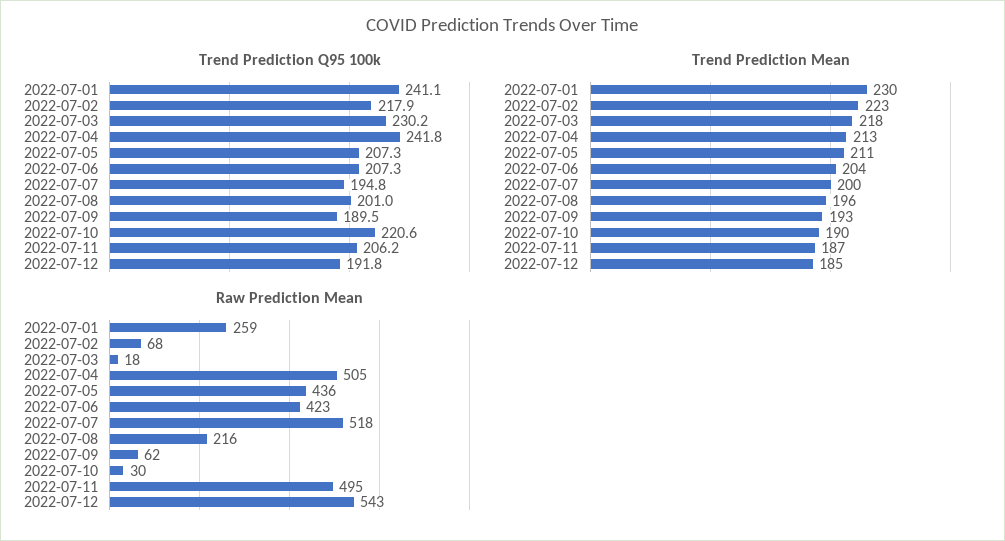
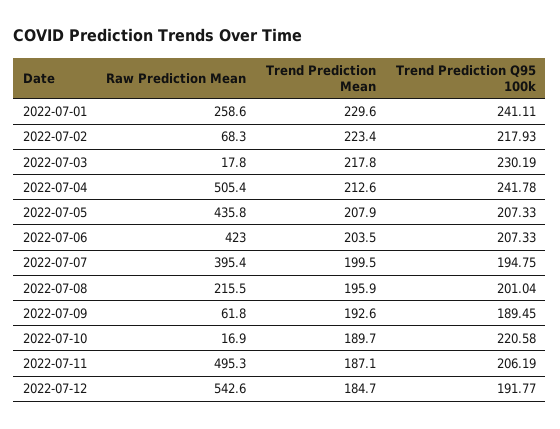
Trend Prediction Mean, 2022-07-05: 211 -> 207.9
Raw Prediction Mean, 2022-07-07: 518 -> 395.4
Raw Prediction Mean, 2022-07-10: 30 -> 16.9

